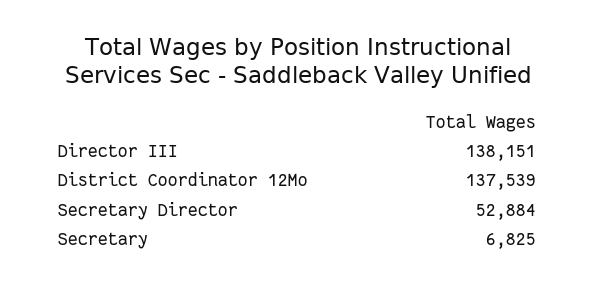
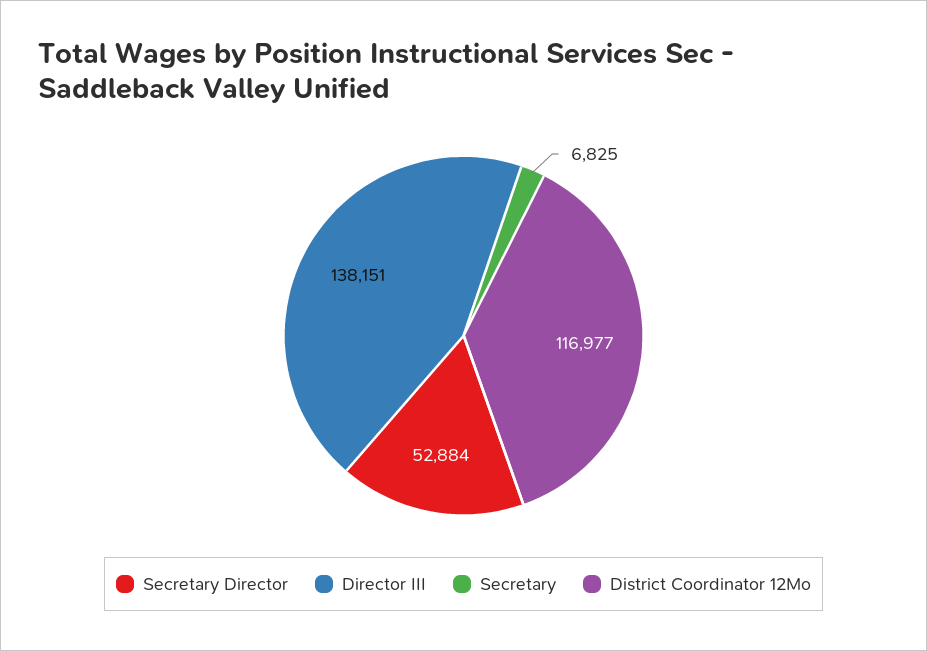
District Coordinator 12Mo: 137539 -> 116977

